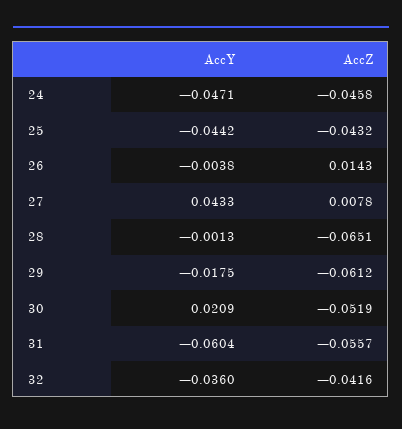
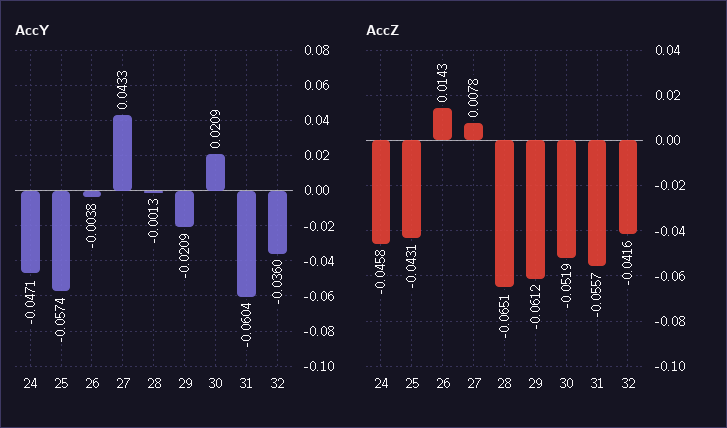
AccY, 25: -0.0442 -> -0.0574
AccZ, 25: -0.0432 -> -0.0431
AccY, 29: -0.0175 -> -0.0209

